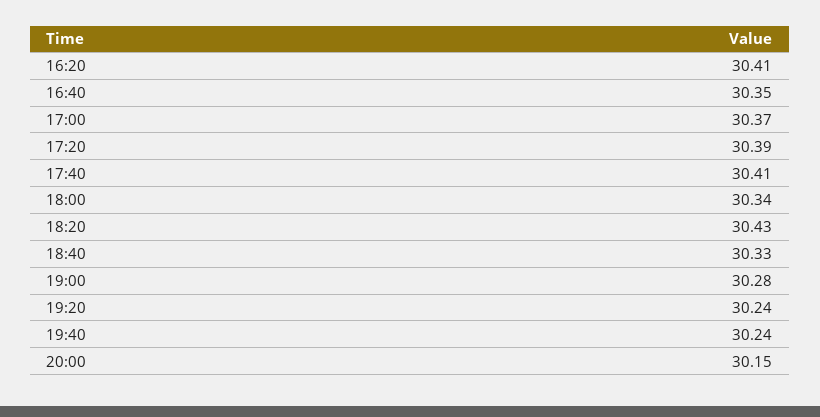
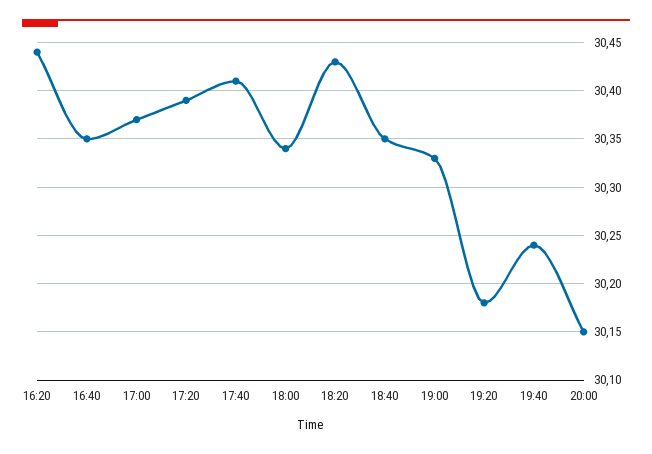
16:20: 30.41 -> 30.44
18:40: 30.33 -> 30.35
19:00: 30.28 -> 30.33
19:20: 30.24 -> 30.18

